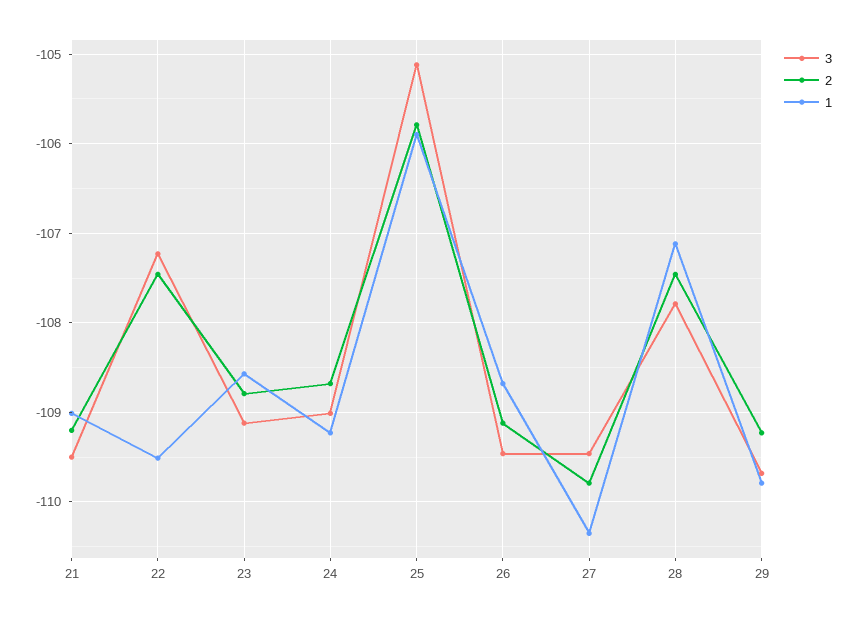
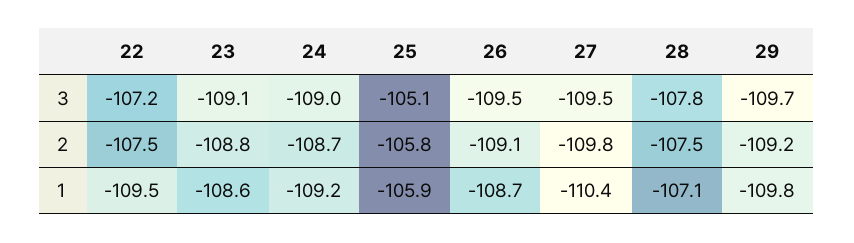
3, 21: -109.5 -> none
2, 21: -109.2 -> none
1, 21: -109 -> none

